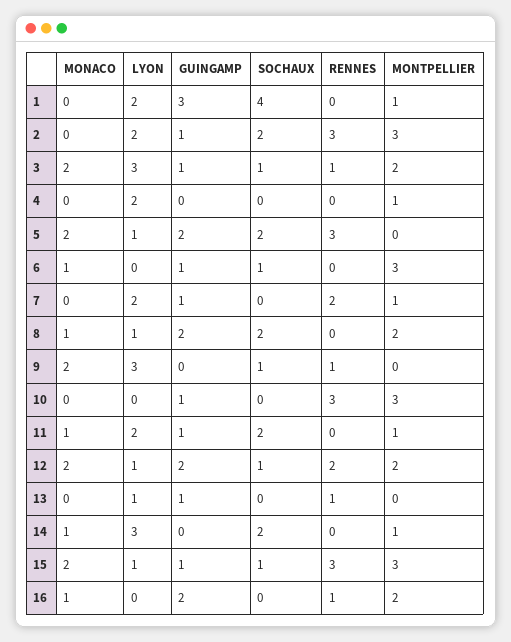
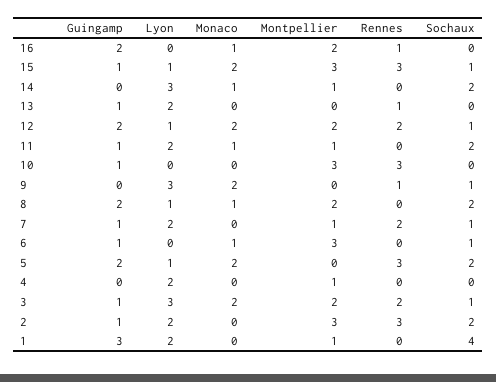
RENNES, 3: 1 -> 2
SOCHAUX, 7: 0 -> 1
LYON, 13: 1 -> 2

